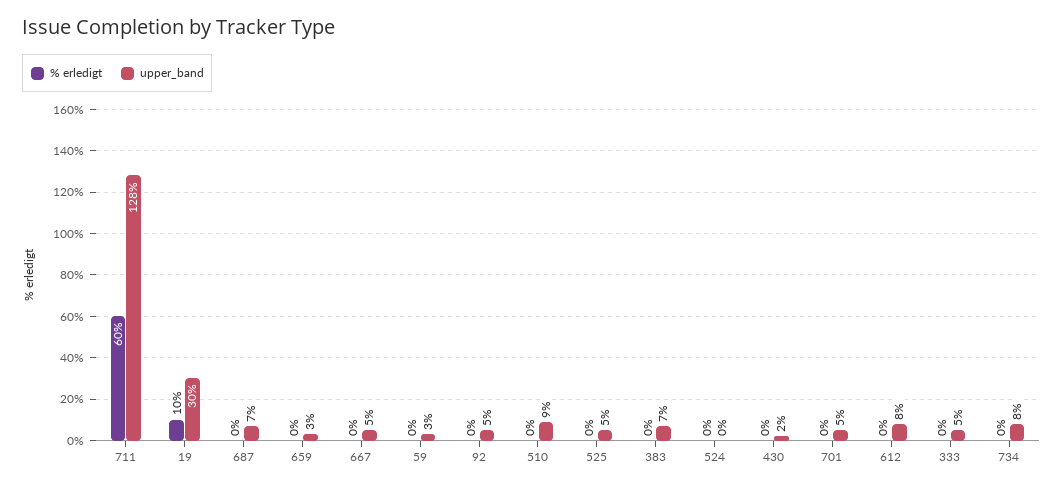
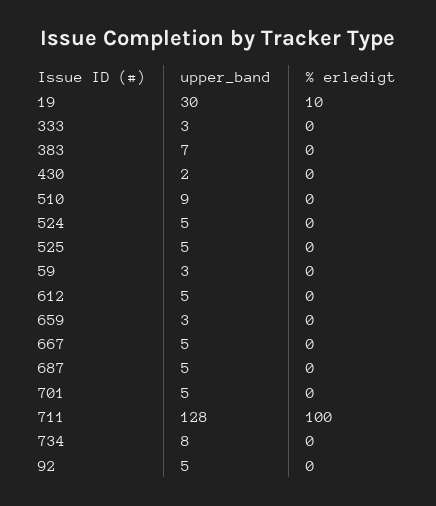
% erledigt, 711: 60 -> 100
upper_band, 687: 7 -> 5
upper_band, 524: 0 -> 5
upper_band, 612: 8 -> 5
upper_band, 333: 5 -> 3

